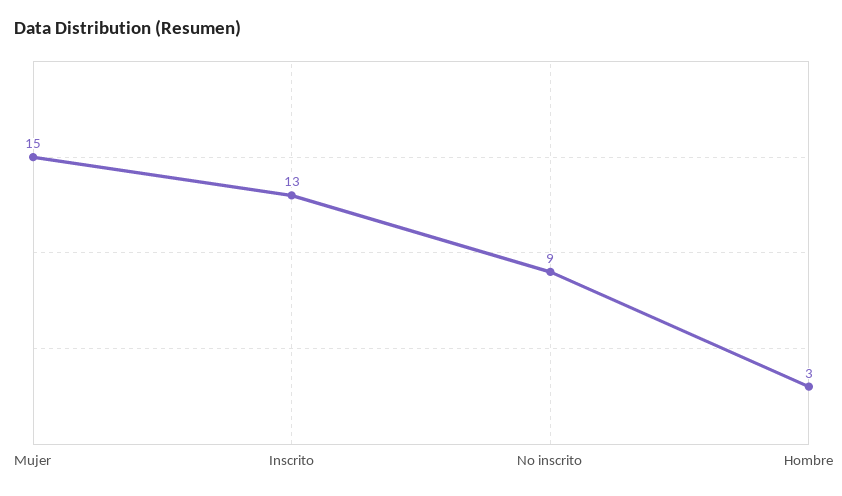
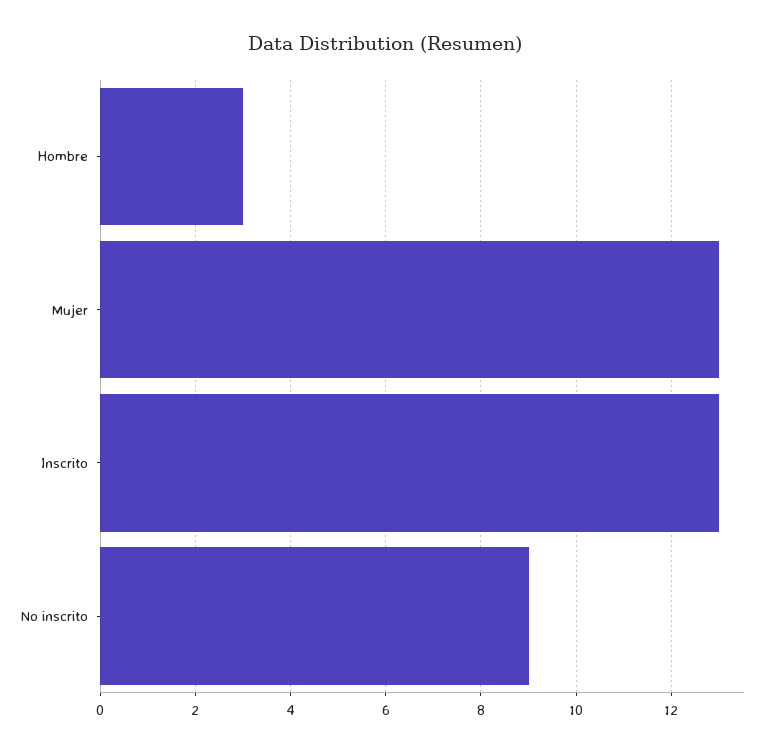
Mujer: 15 -> 13

